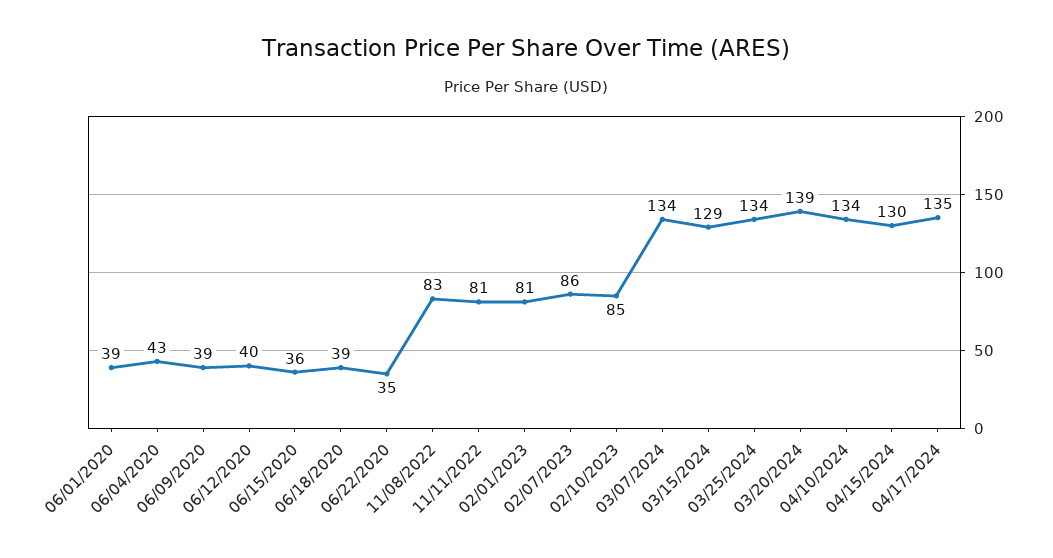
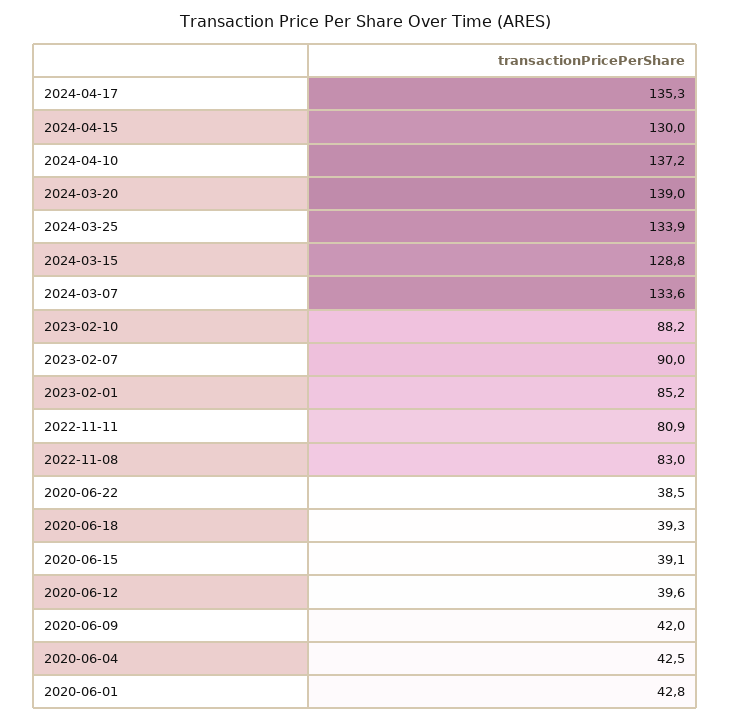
06/01/2020: 39 -> 42.8
06/09/2020: 39 -> 42
06/15/2020: 36 -> 39.1
06/22/2020: 35 -> 38.5
02/01/2023: 81 -> 85.2
02/07/2023: 86 -> 90
02/10/2023: 85 -> 88.2
04/10/2024: 134 -> 137.2

